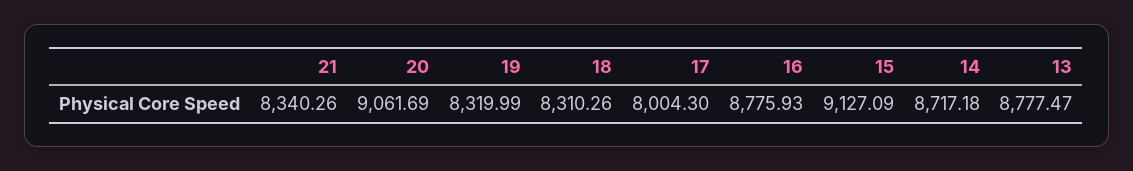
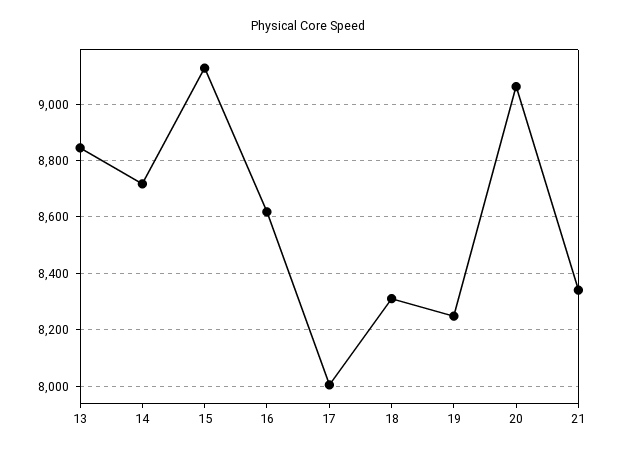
19: 8319.99 -> 8250
16: 8775.93 -> 8625
13: 8777.47 -> 8850

